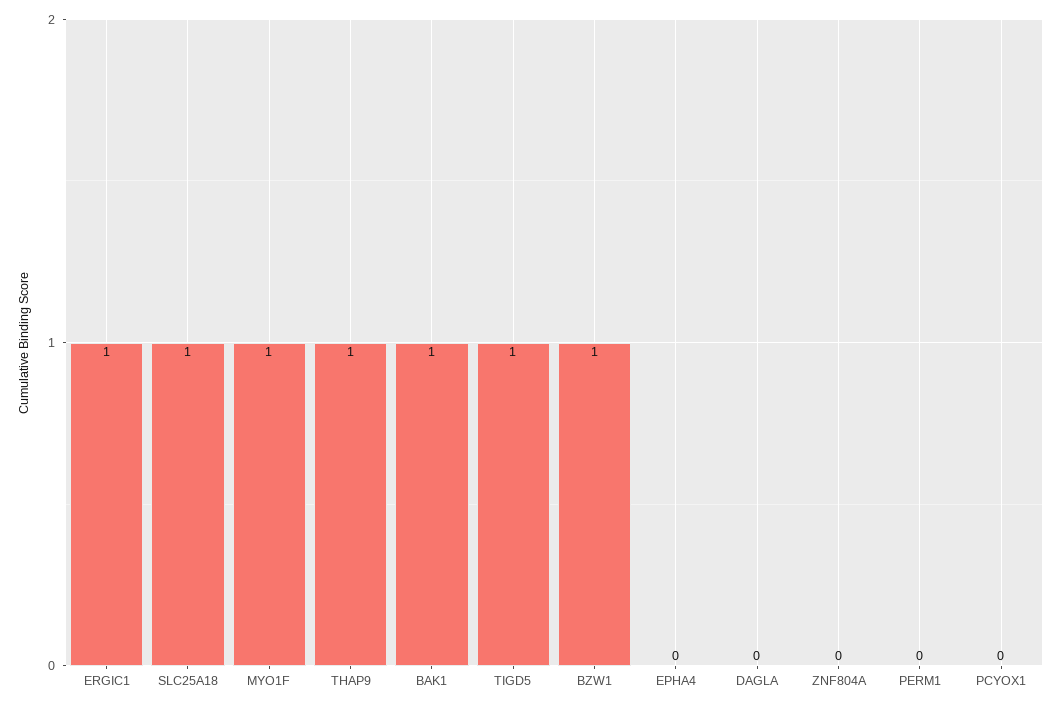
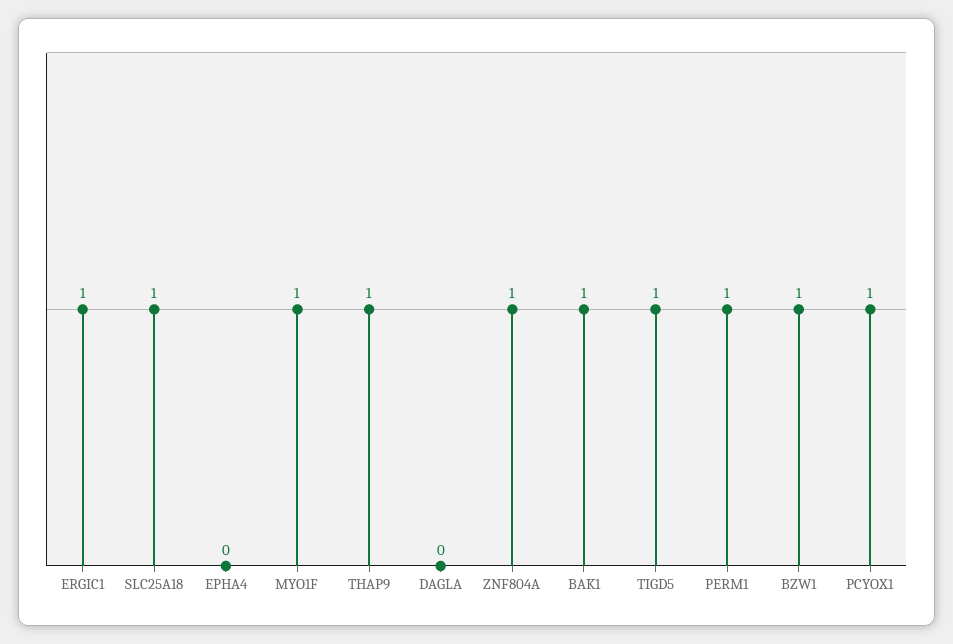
ZNF804A: 0 -> 1
PERM1: 0 -> 1
PCYOX1: 0 -> 1

